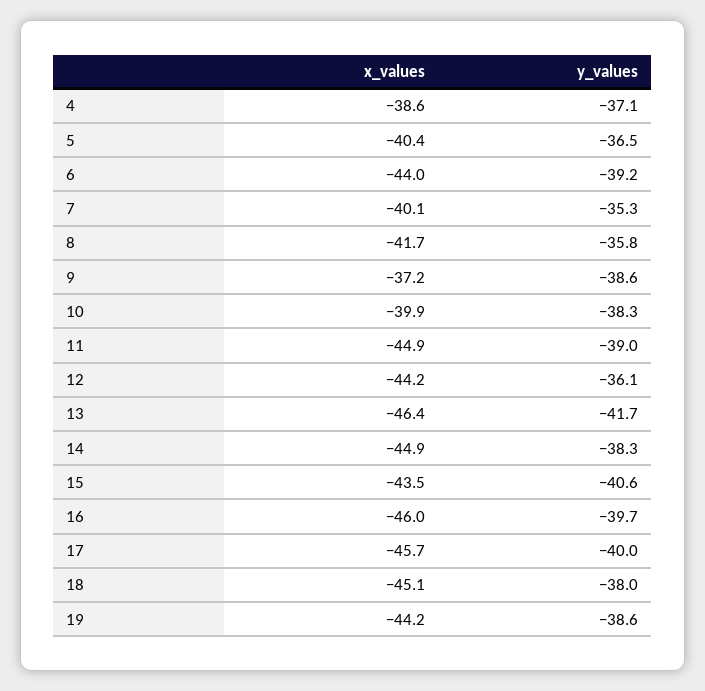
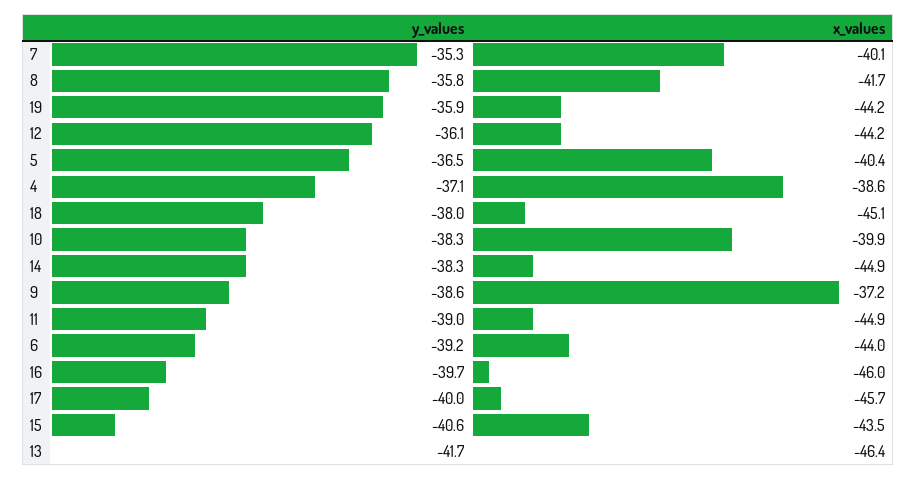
y_values, 19: -38.6 -> -35.9

